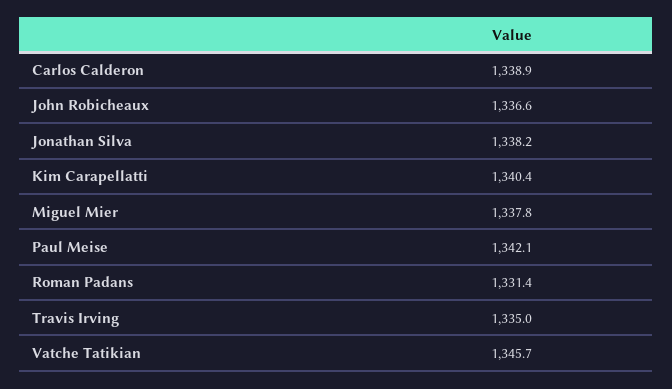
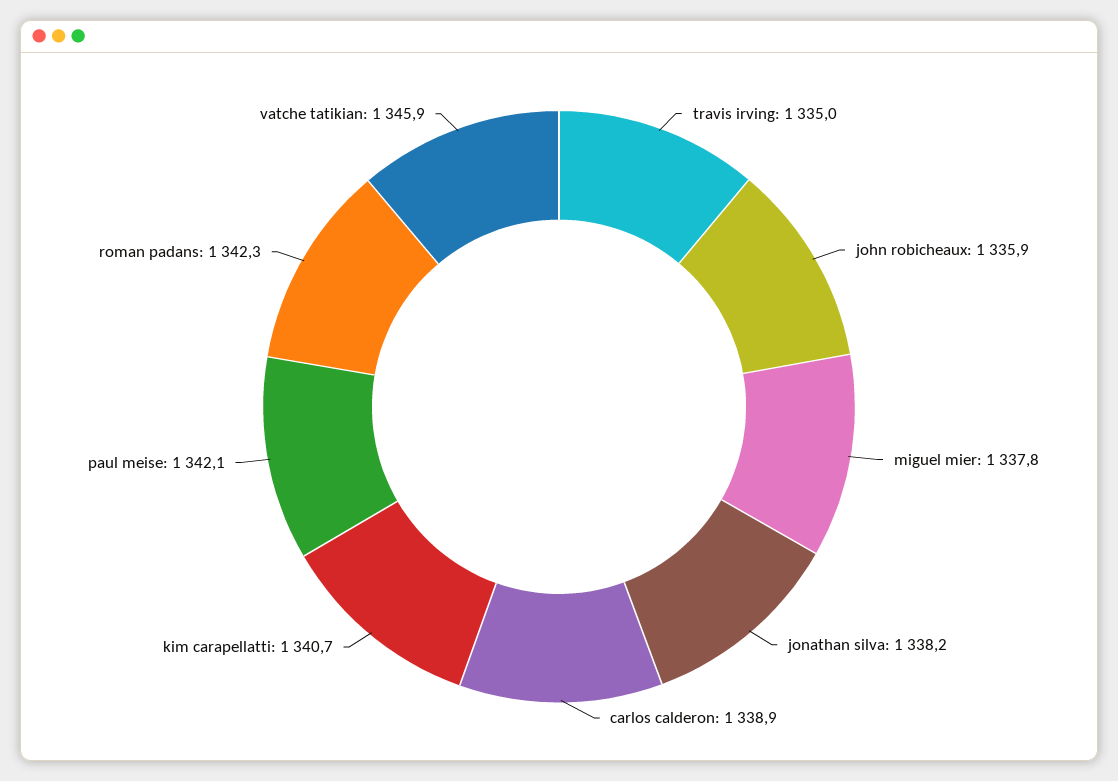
John Robicheaux: 1336.6 -> 1335.9
Kim Carapellatti: 1340.4 -> 1340.7
Roman Padans: 1331.4 -> 1342.3
Vatche Tatikian: 1345.7 -> 1345.9

